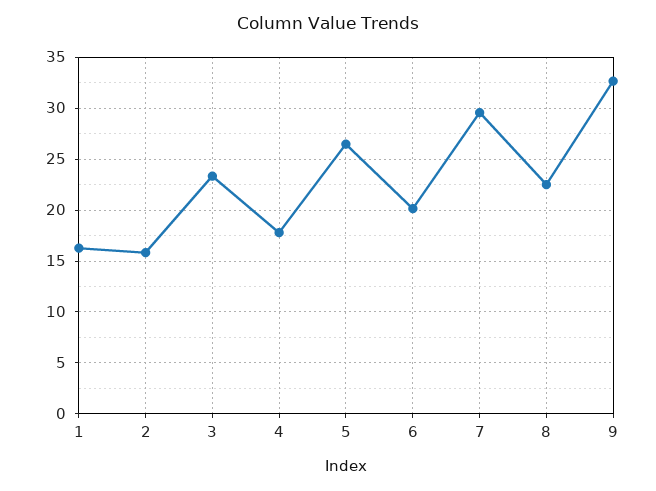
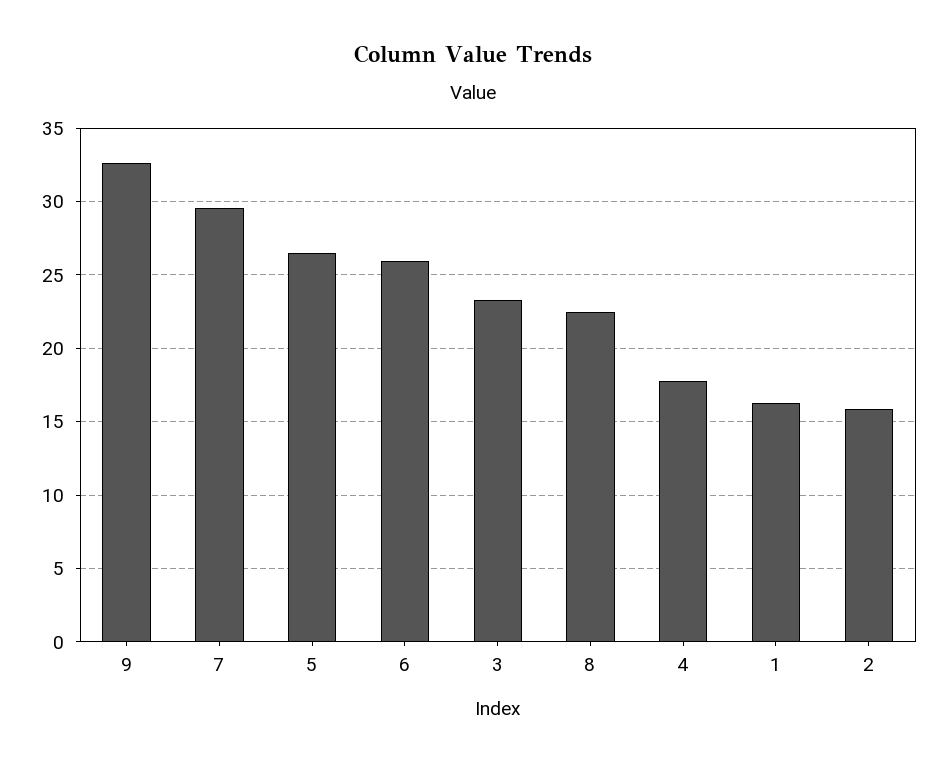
6: 20 -> 26

